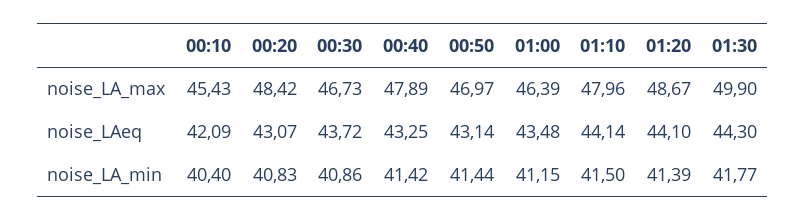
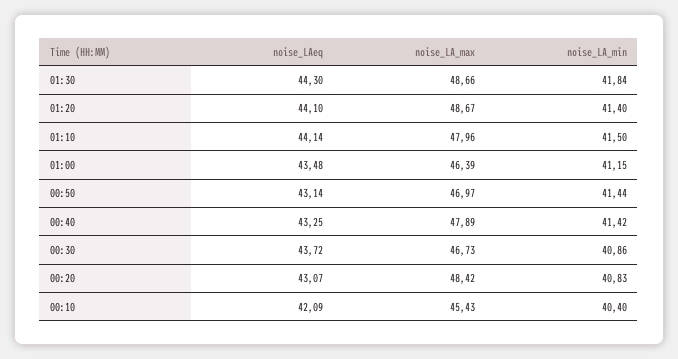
01:30, noise_LA_max: 49.9 -> 48.66
01:20, noise_LA_min: 41.39 -> 41.4
01:30, noise_LA_min: 41.77 -> 41.84

